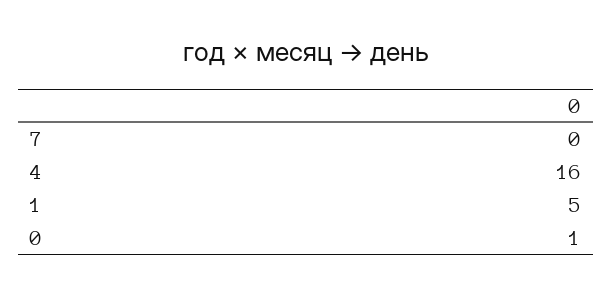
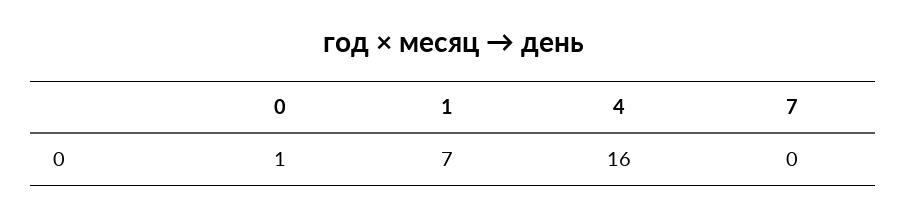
1: 5 -> 7

